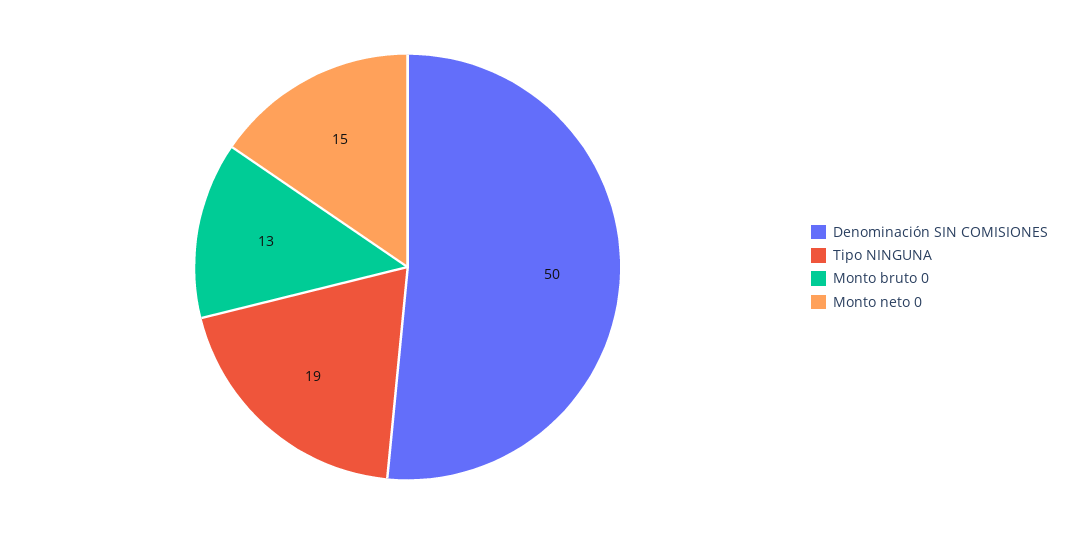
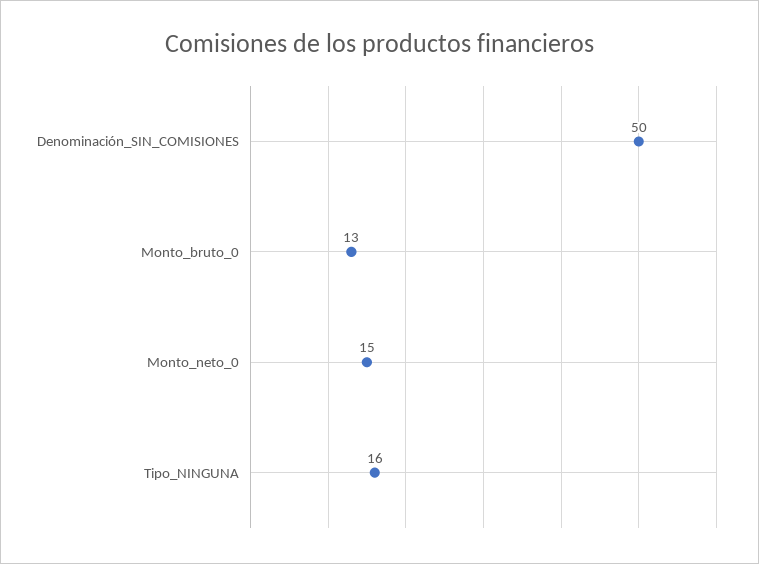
Tipo NINGUNA: 19 -> 16

